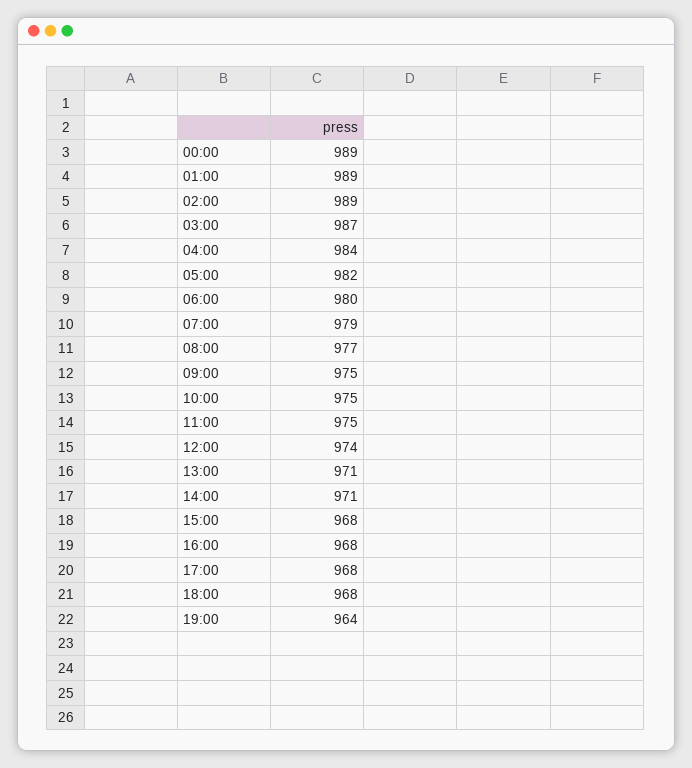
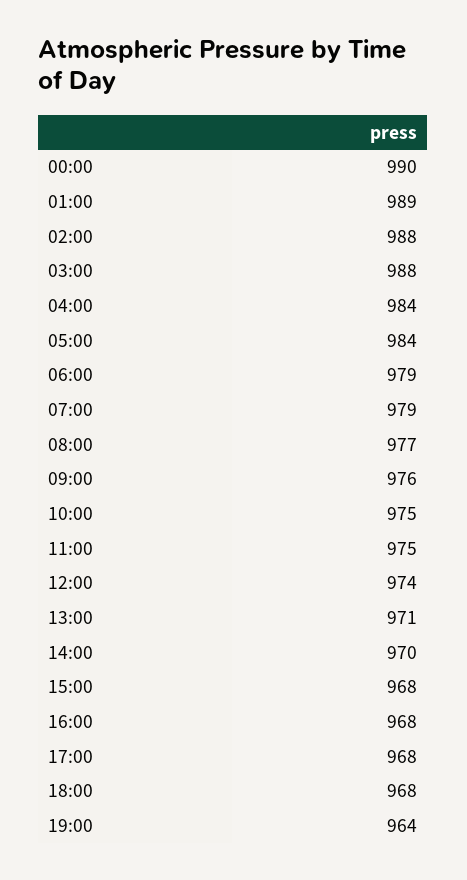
00:00: 989 -> 990
02:00: 989 -> 988
03:00: 987 -> 988
05:00: 982 -> 984
06:00: 980 -> 979
09:00: 975 -> 976
14:00: 971 -> 970

